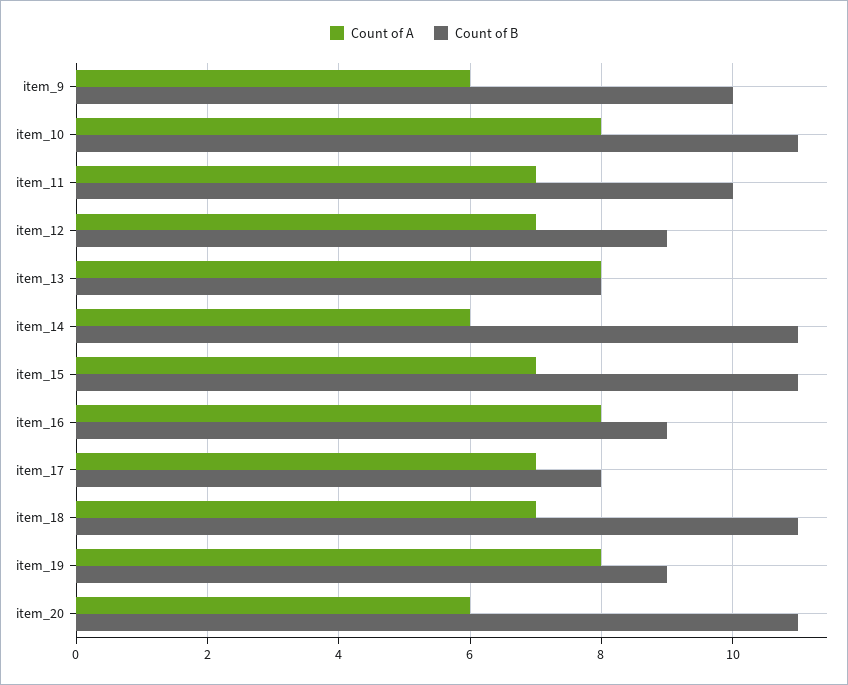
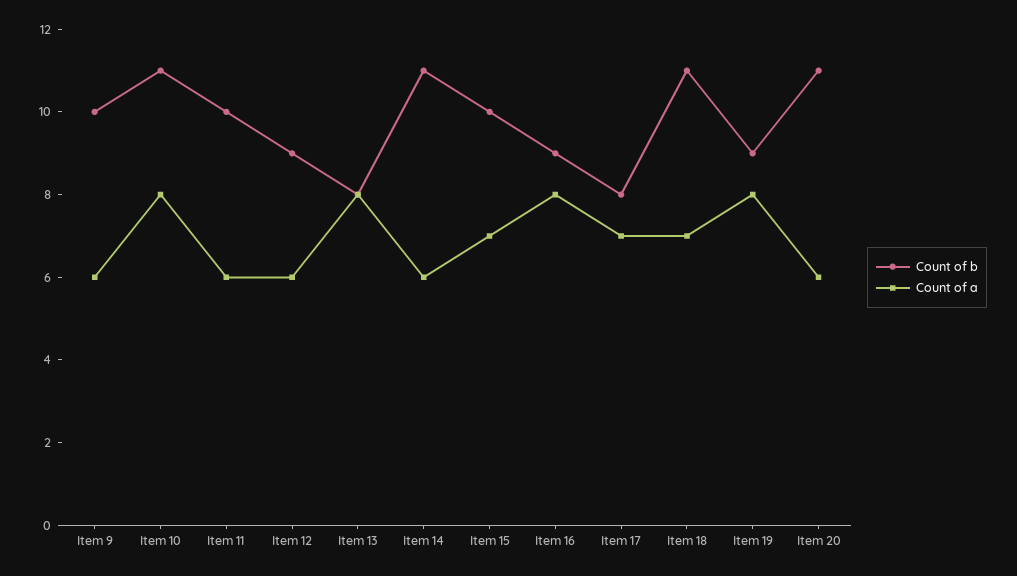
Count of A, item_11: 7 -> 6
Count of A, item_12: 7 -> 6
Count of B, item_15: 11 -> 10

